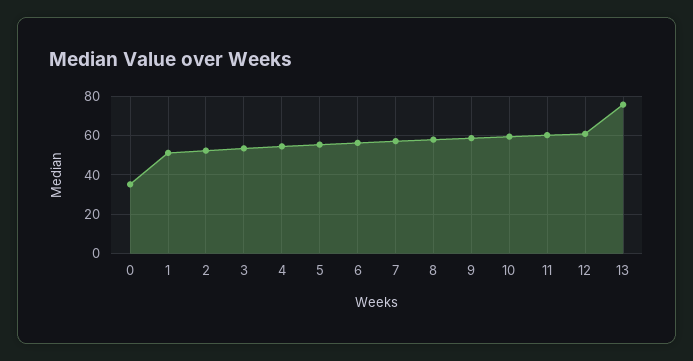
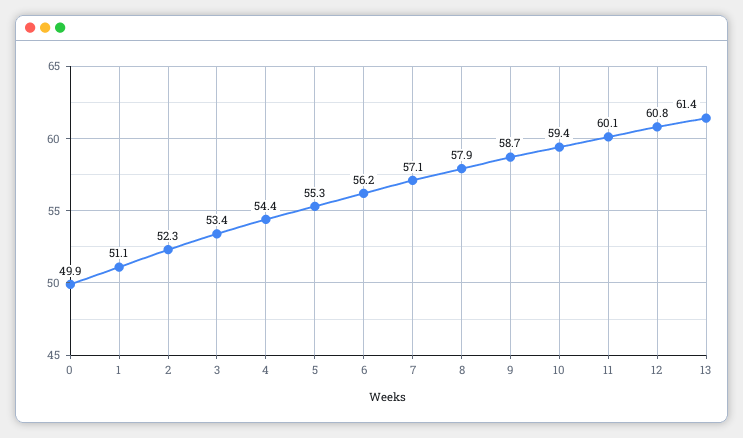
0: 35 -> 49.9
13: 75 -> 61.4

